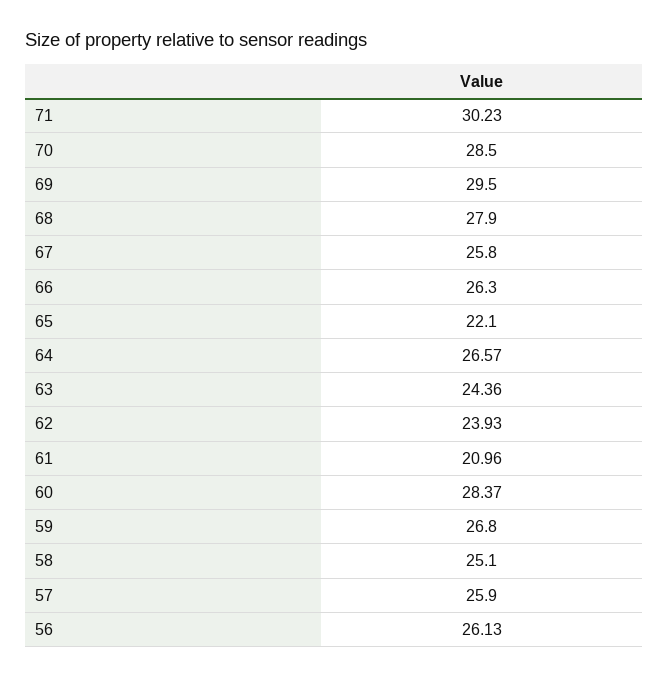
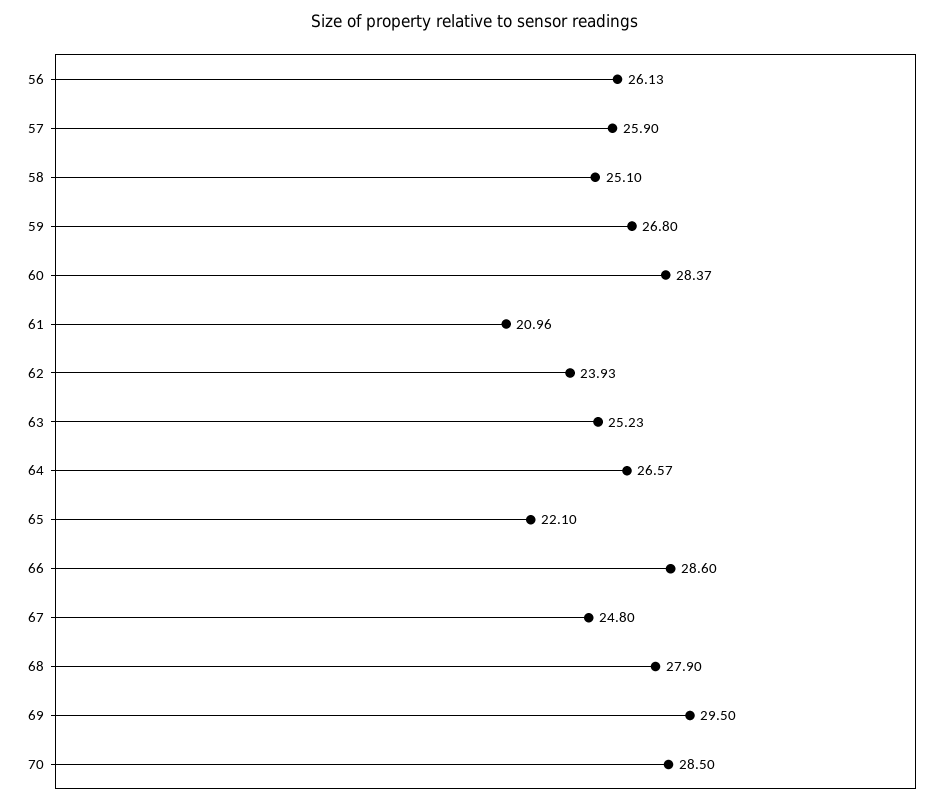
71: 30.23 -> none
67: 25.8 -> 24.8
66: 26.3 -> 28.6
63: 24.36 -> 25.23

